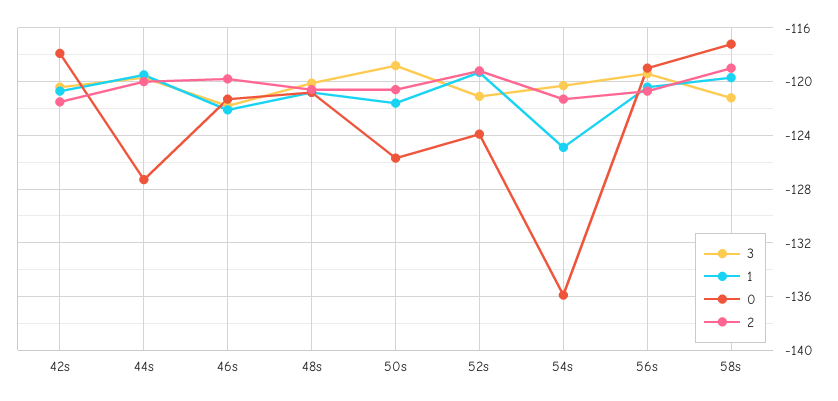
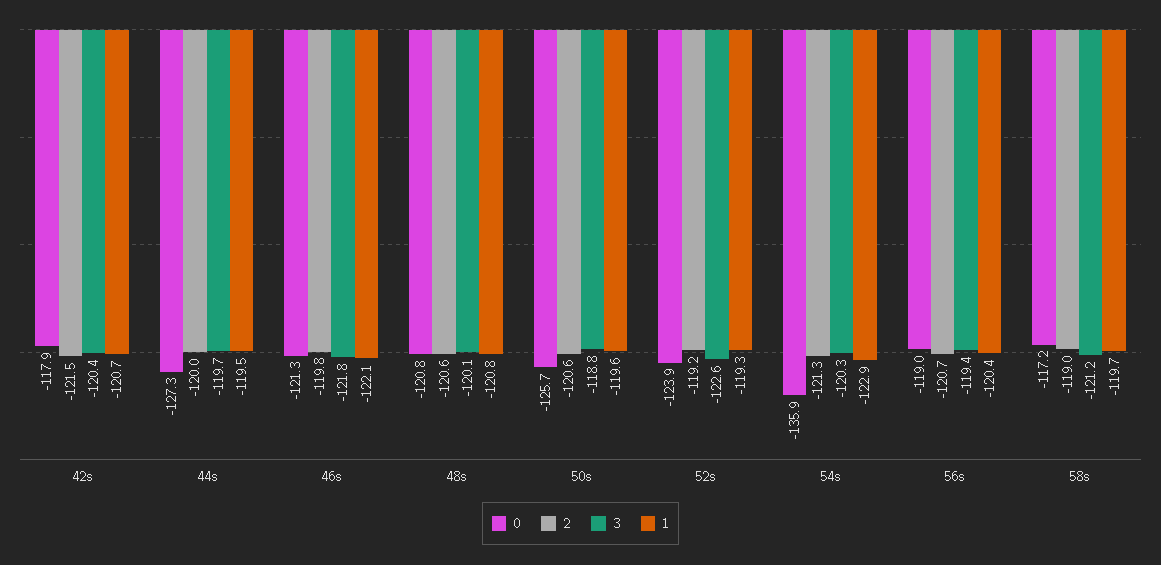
1, 50s: -121.5 -> -119.6
3, 52s: -121 -> -122.6
1, 54s: -125 -> -122.9

